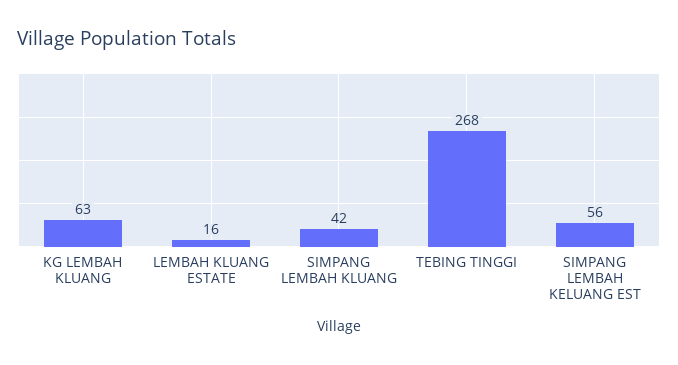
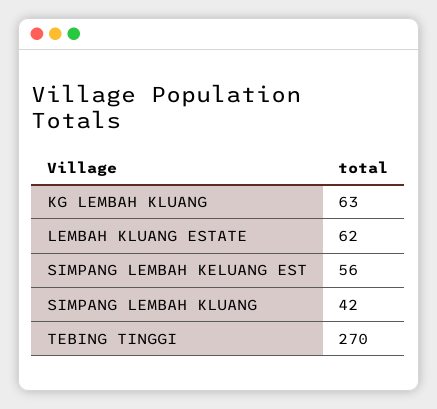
LEMBAH KLUANG ESTATE: 16 -> 62
TEBING TINGGI: 268 -> 270

